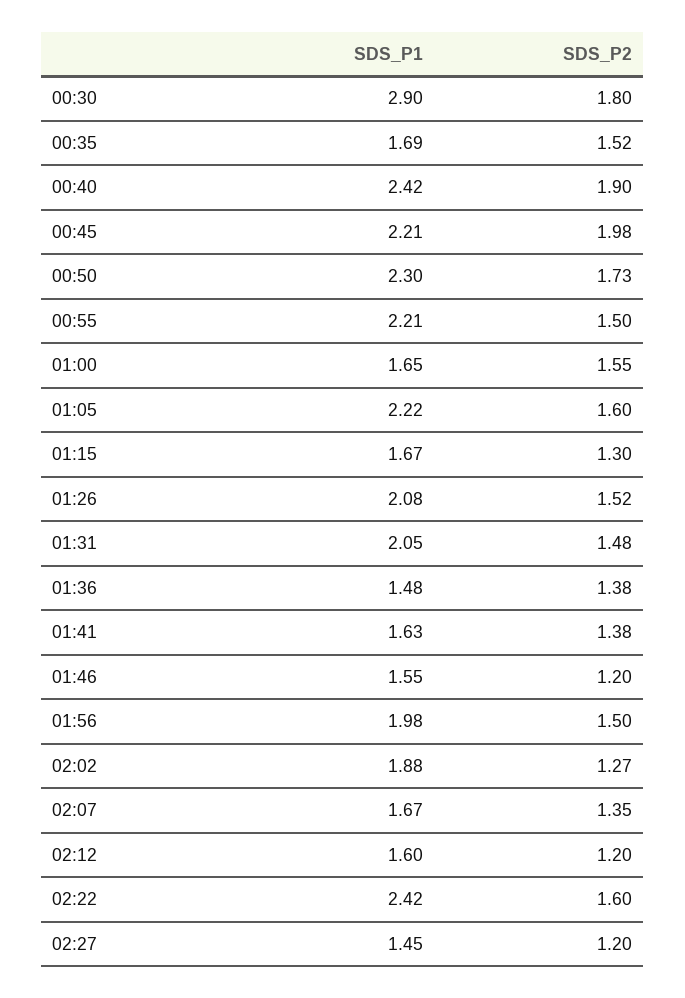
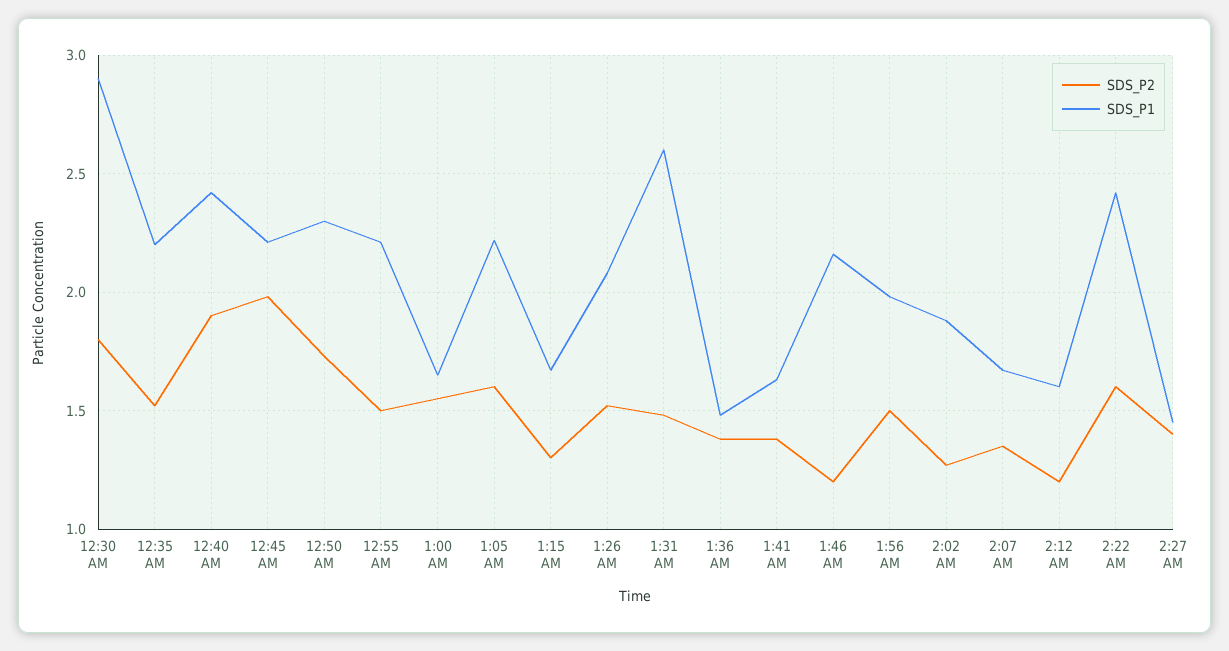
SDS_P1, 00:35: 1.69 -> 2.2
SDS_P1, 01:31: 2.05 -> 2.6
SDS_P1, 01:46: 1.55 -> 2.15
SDS_P2, 02:27: 1.2 -> 1.4

